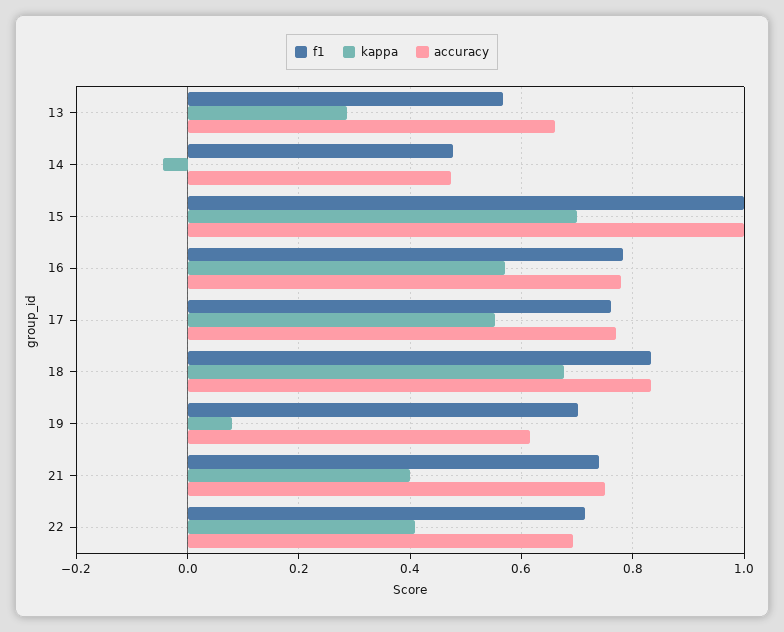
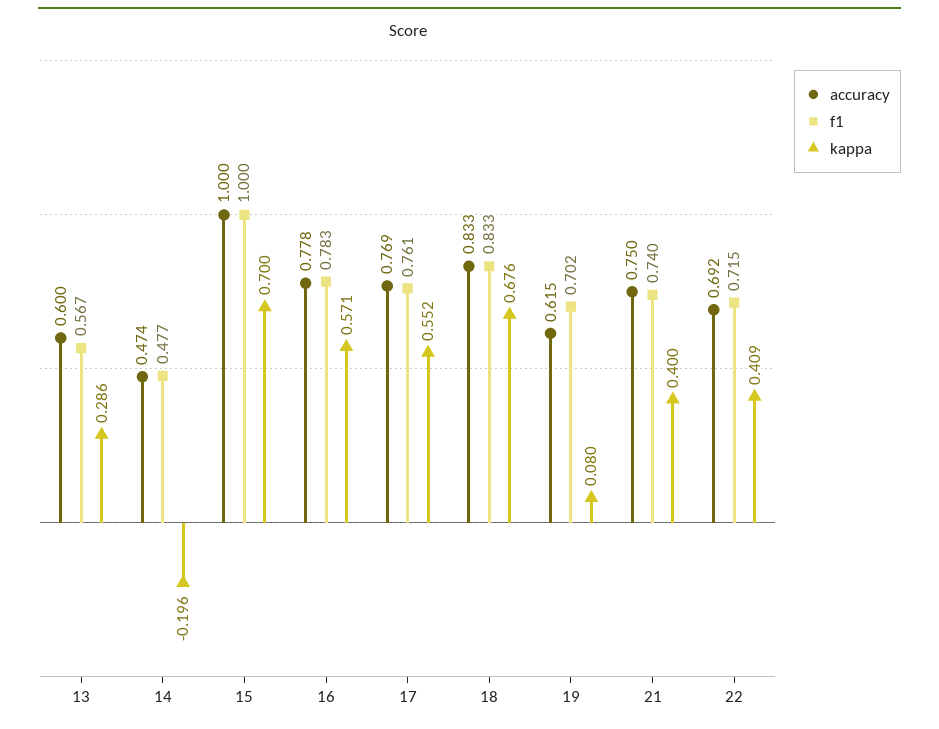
accuracy, 13: 0.66 -> 0.6
kappa, 14: -0.04 -> -0.196

